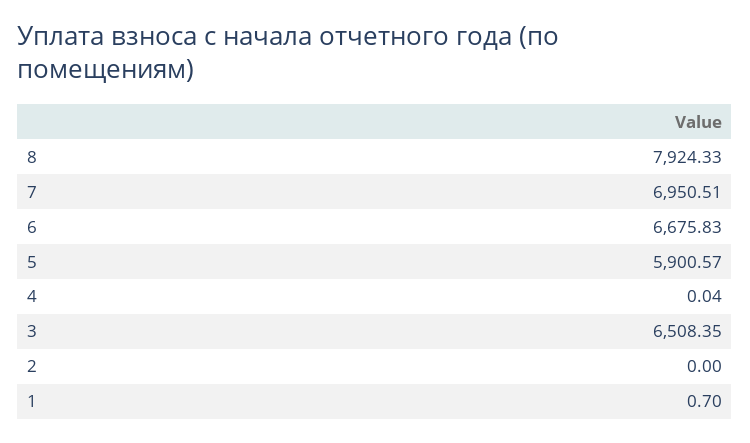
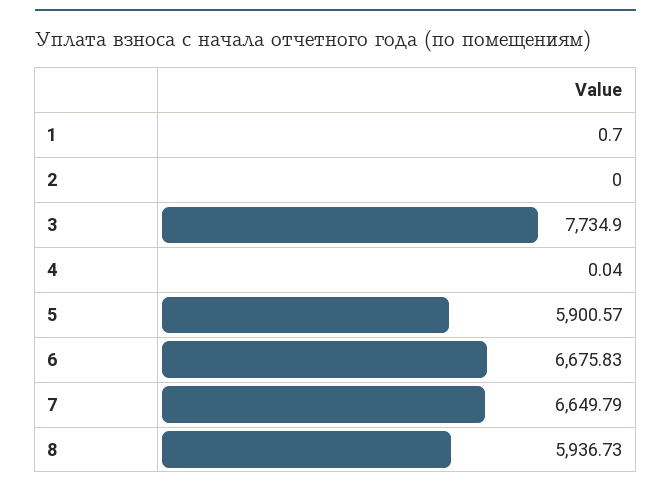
8: 7924.33 -> 5936.73
7: 6950.51 -> 6649.79
3: 6508.35 -> 7734.9

